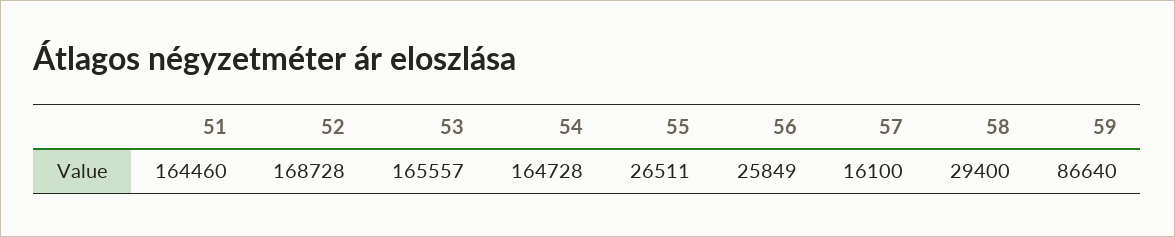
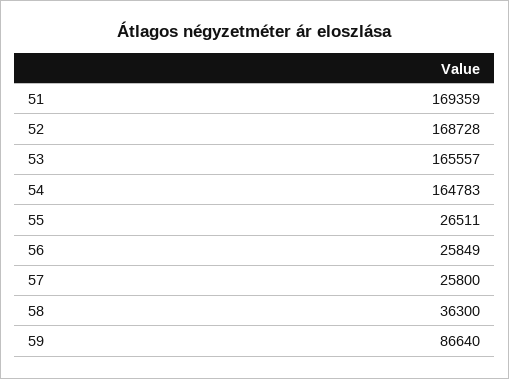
51: 164460 -> 169359
54: 164728 -> 164783
57: 16100 -> 25800
58: 29400 -> 36300

